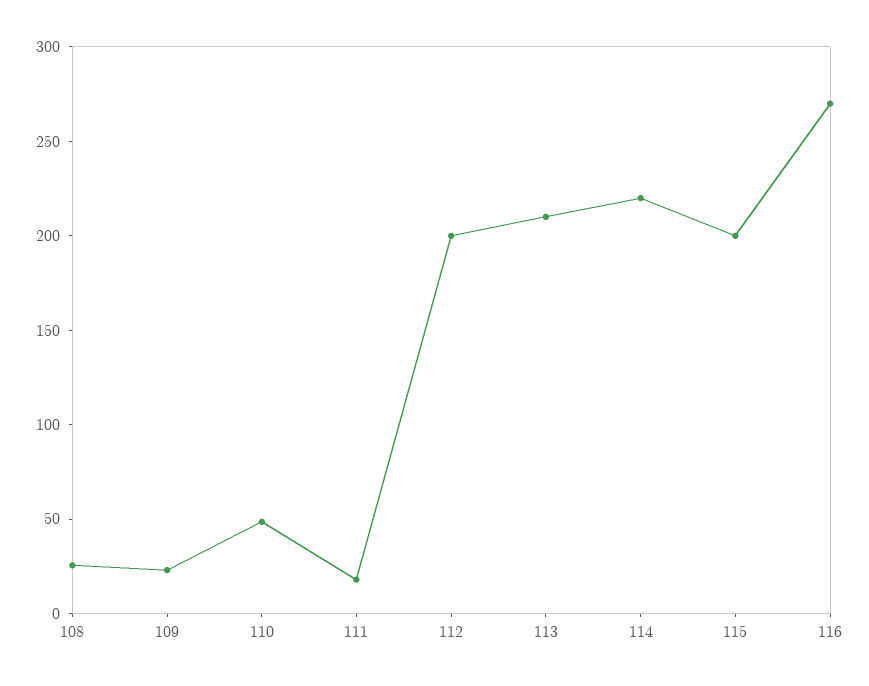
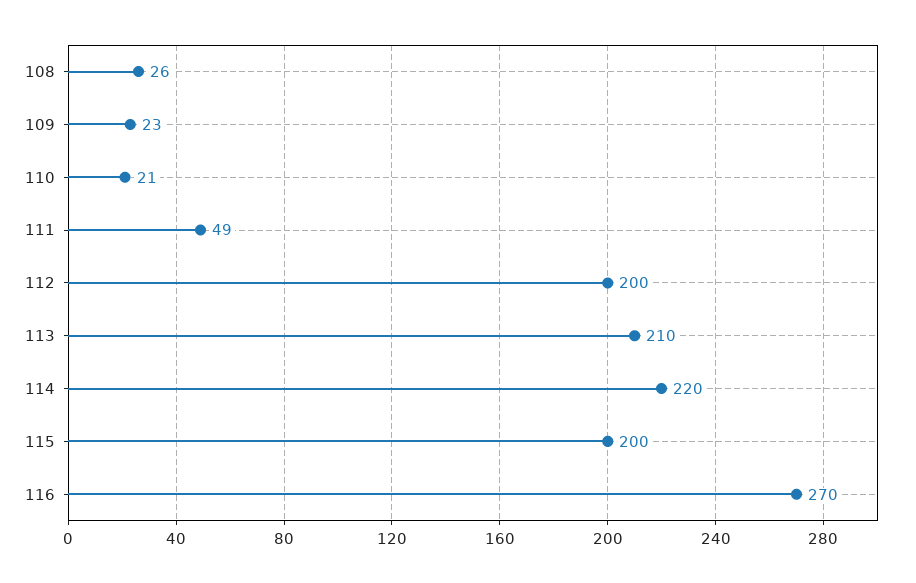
110: 50 -> 21
111: 20 -> 49

